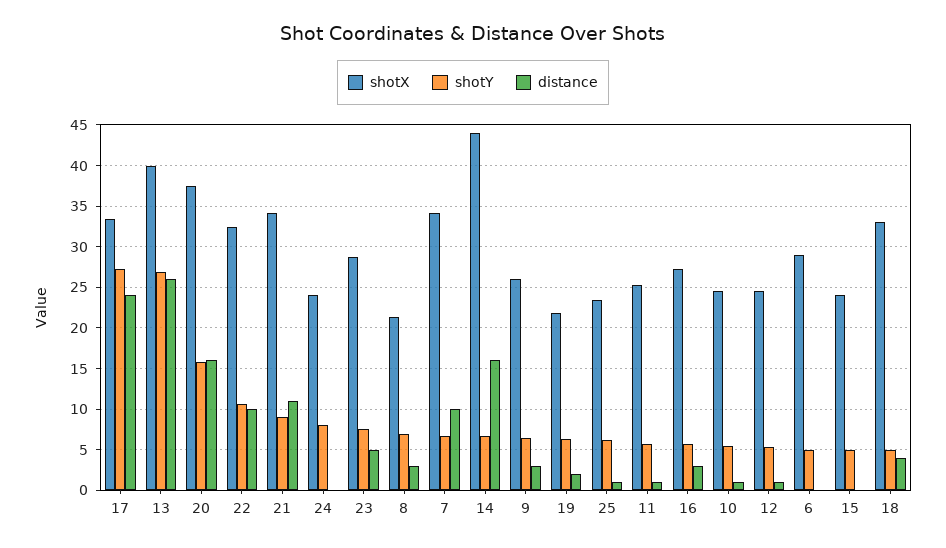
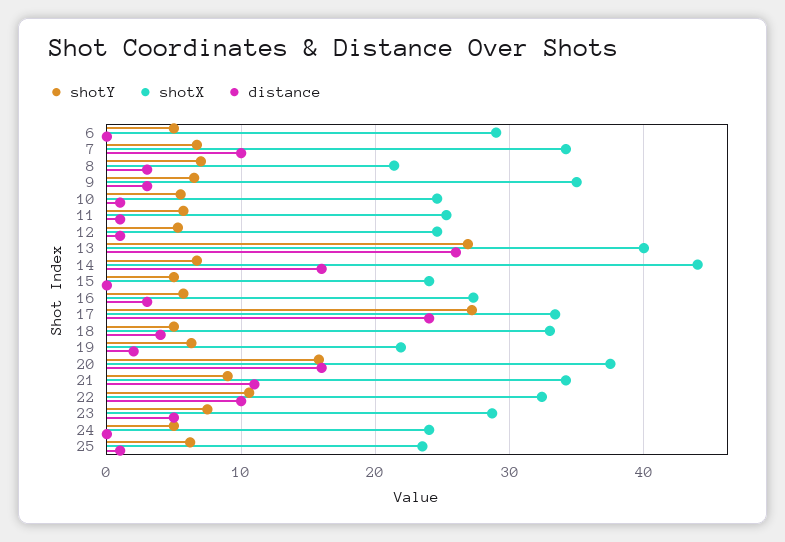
shotY, 24: 8 -> 5
shotX, 9: 26 -> 35

